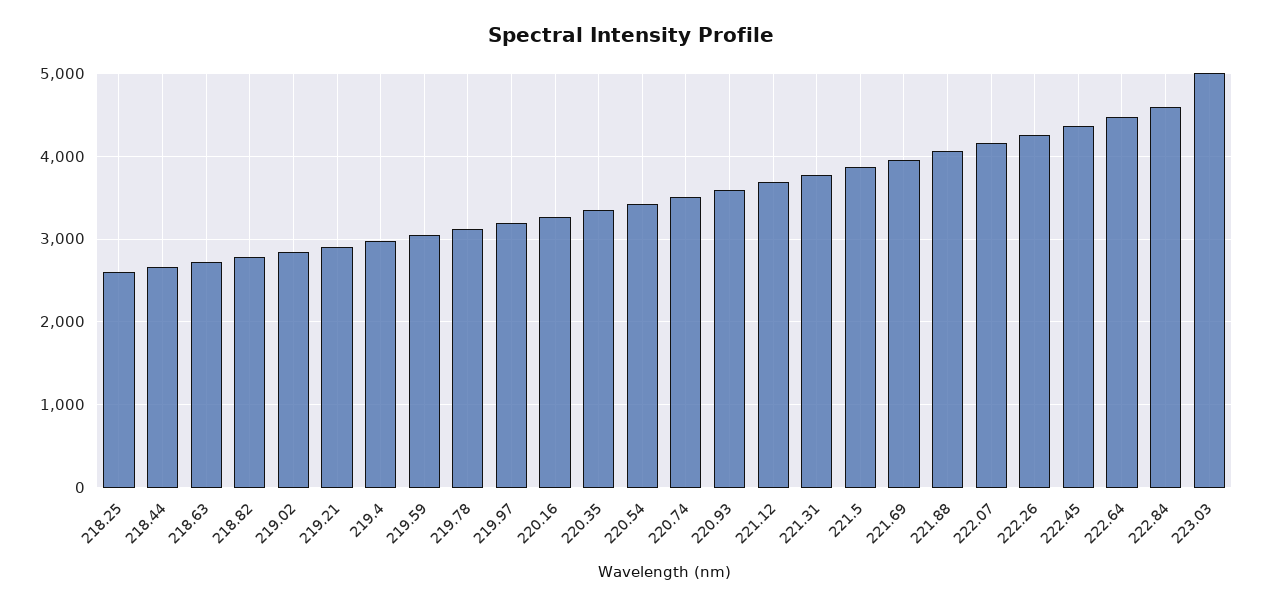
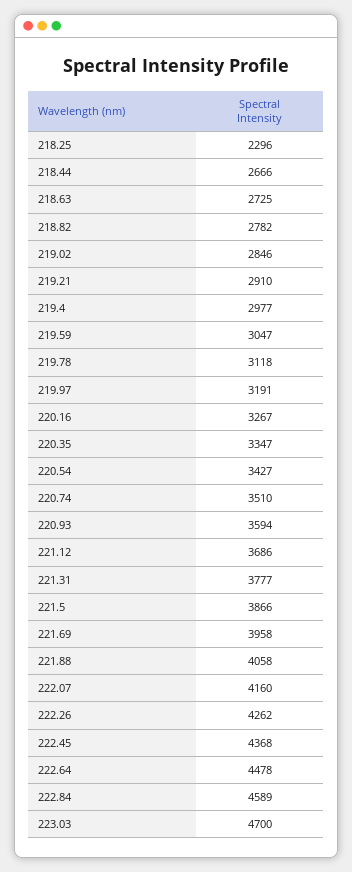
218.25: 2600 -> 2296
223.03: 5000 -> 4700

